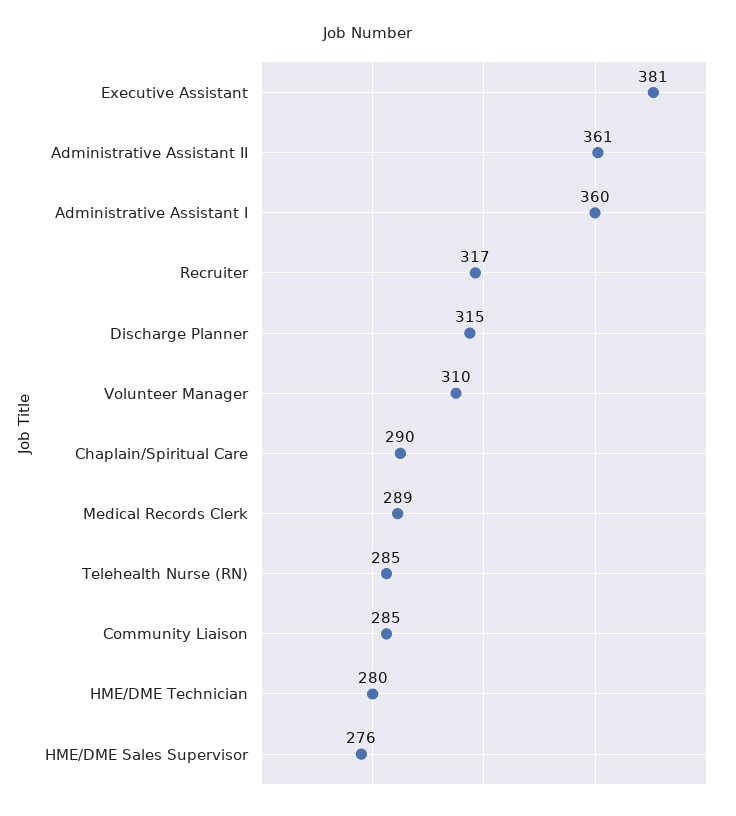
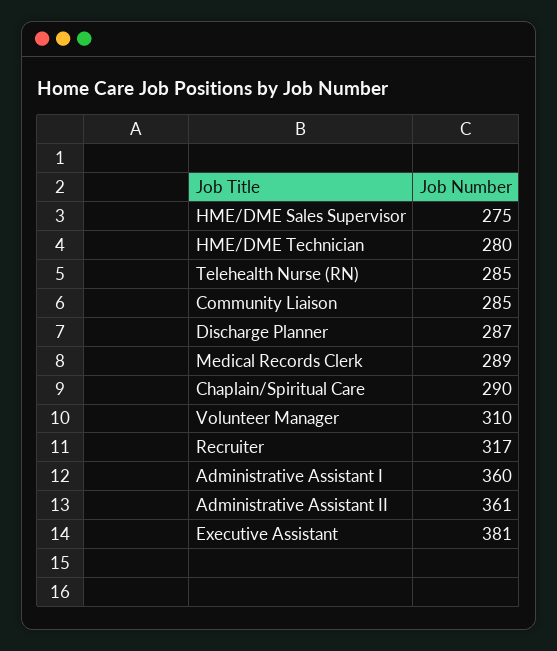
Discharge Planner: 315 -> 287
HME/DME Sales Supervisor: 276 -> 275

